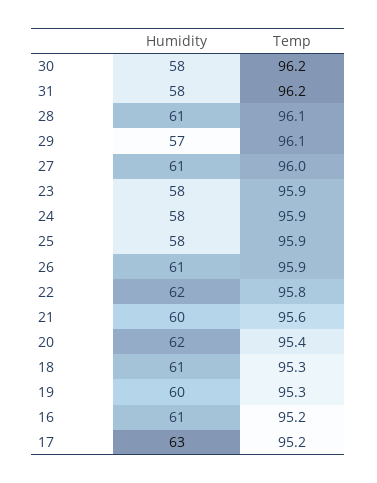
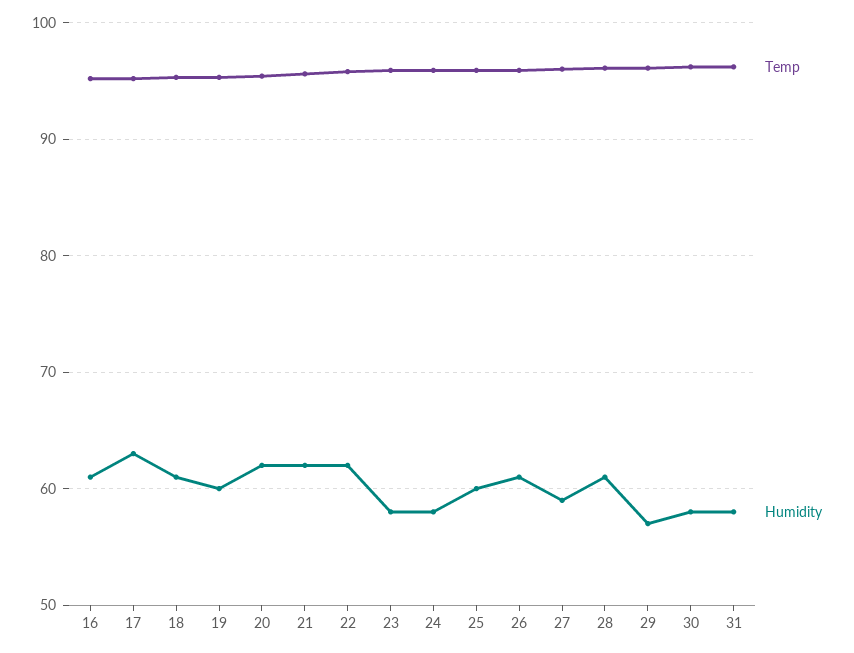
Humidity, 27: 61 -> 59
Humidity, 25: 58 -> 60
Humidity, 21: 60 -> 62

